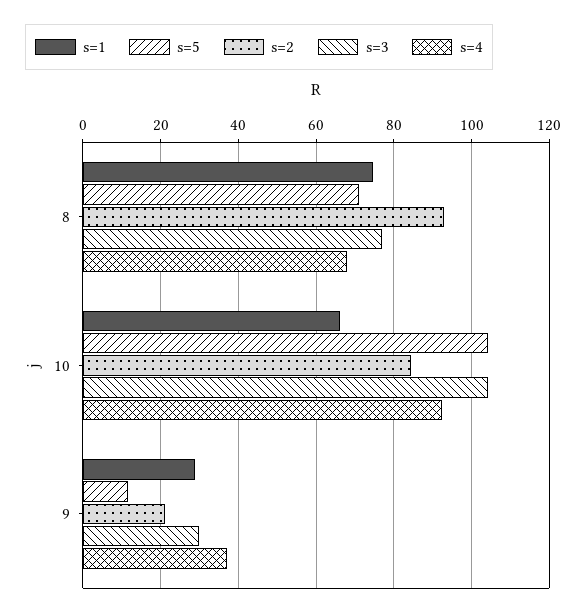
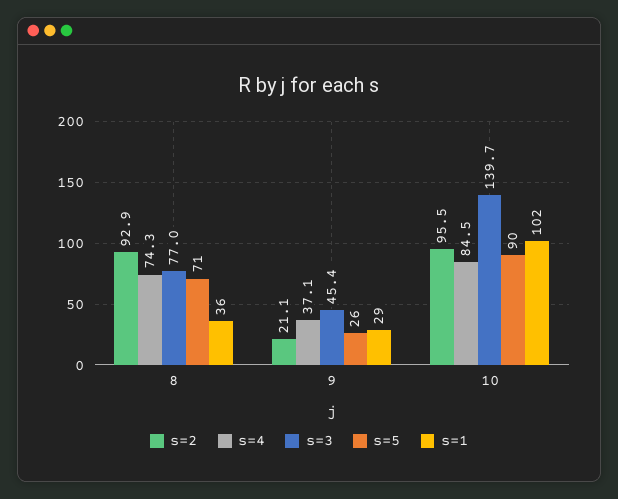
s=1, 8: 74 -> 36
s=4, 8: 68 -> 74.3
s=1, 10: 66 -> 102
s=5, 10: 104 -> 90
s=2, 10: 84 -> 95.5
s=3, 10: 104 -> 139.7
s=4, 10: 92 -> 84.5
s=5, 9: 12 -> 26
s=3, 9: 30 -> 45.4

